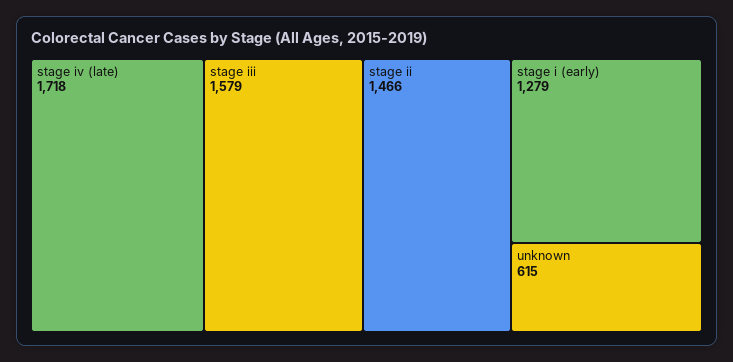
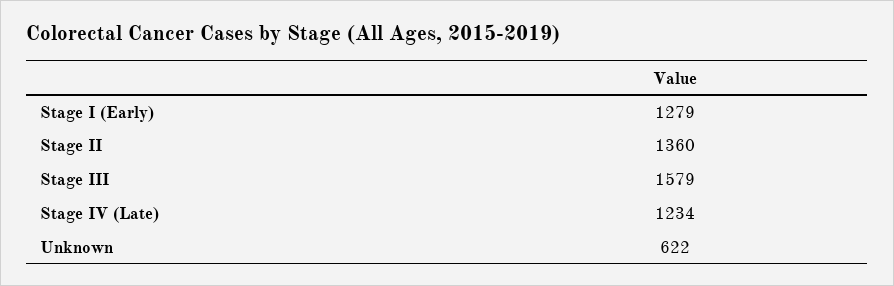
stage iv (late): 1718 -> 1234
stage ii: 1466 -> 1360
unknown: 615 -> 622

